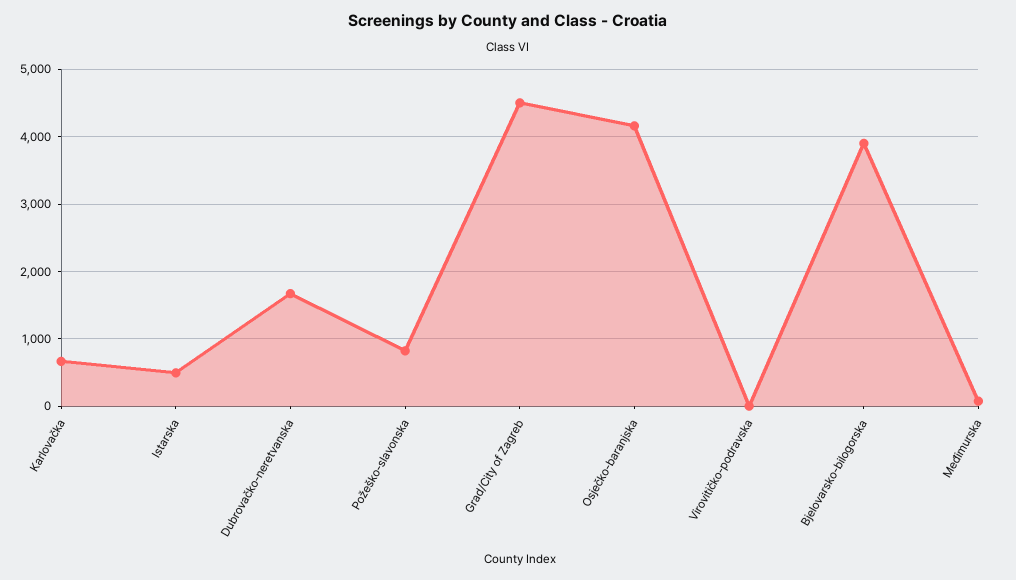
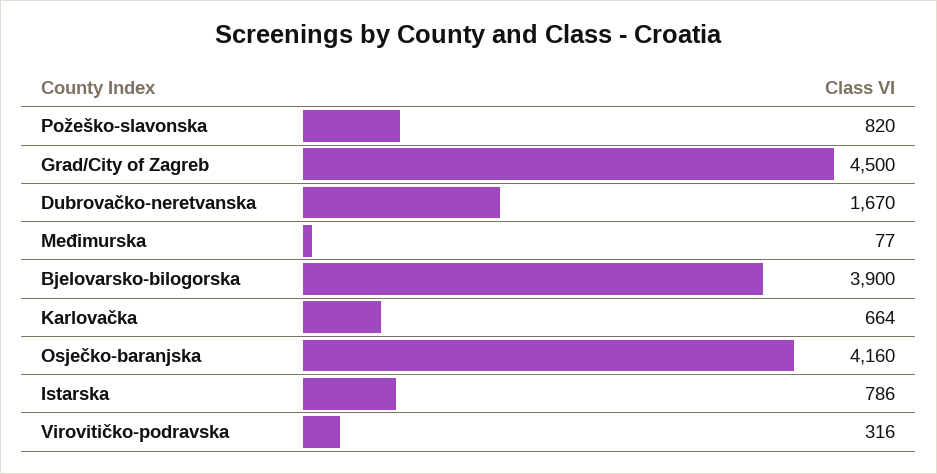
Istarska: 500 -> 786
Virovitičko-podravska: 0 -> 316

